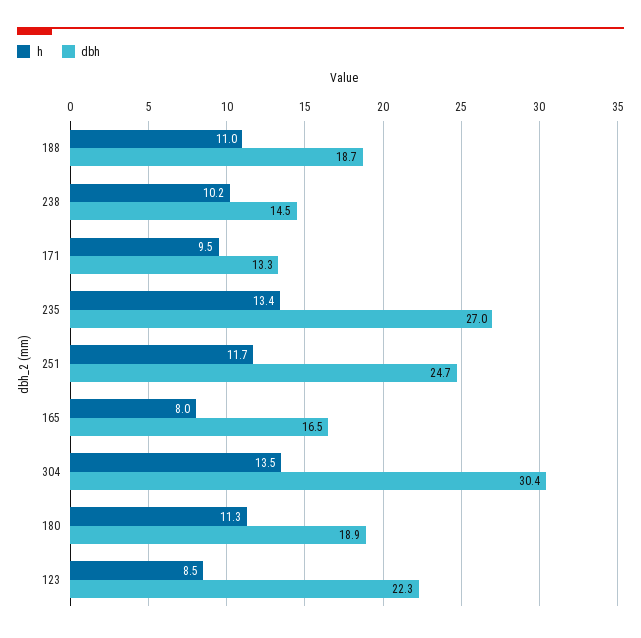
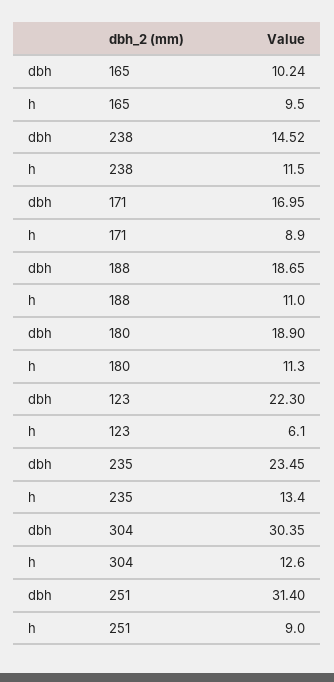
h, 238: 10.2 -> 11.5
h, 171: 9.5 -> 8.9
dbh, 171: 13.3 -> 16.95
dbh, 235: 27 -> 23.45
h, 251: 11.7 -> 9
dbh, 251: 24.7 -> 31.4
h, 165: 8 -> 9.5
dbh, 165: 16.5 -> 10.24
h, 304: 13.5 -> 12.6
h, 123: 8.5 -> 6.1

